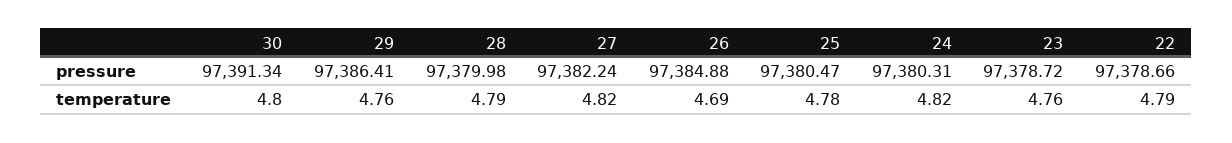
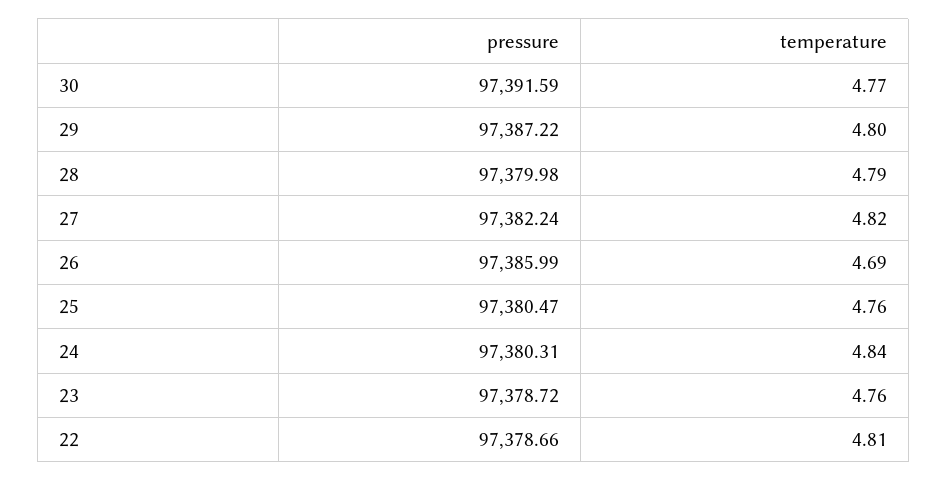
30, pressure: 97391.34 -> 97391.59
29, pressure: 97386.41 -> 97387.22
26, pressure: 97384.88 -> 97385.99
30, temperature: 4.8 -> 4.77
29, temperature: 4.76 -> 4.8
25, temperature: 4.78 -> 4.76
24, temperature: 4.82 -> 4.84
22, temperature: 4.79 -> 4.81

